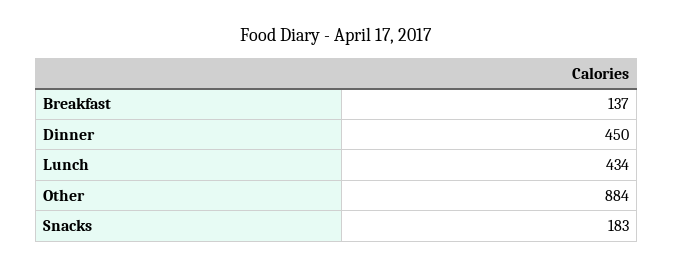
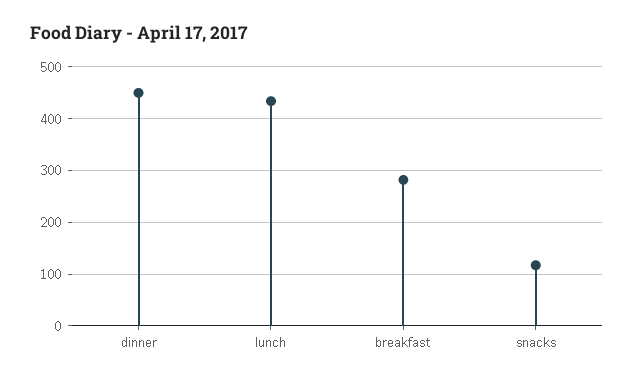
Breakfast: 137 -> 280
Other: 884 -> none
Snacks: 183 -> 120

